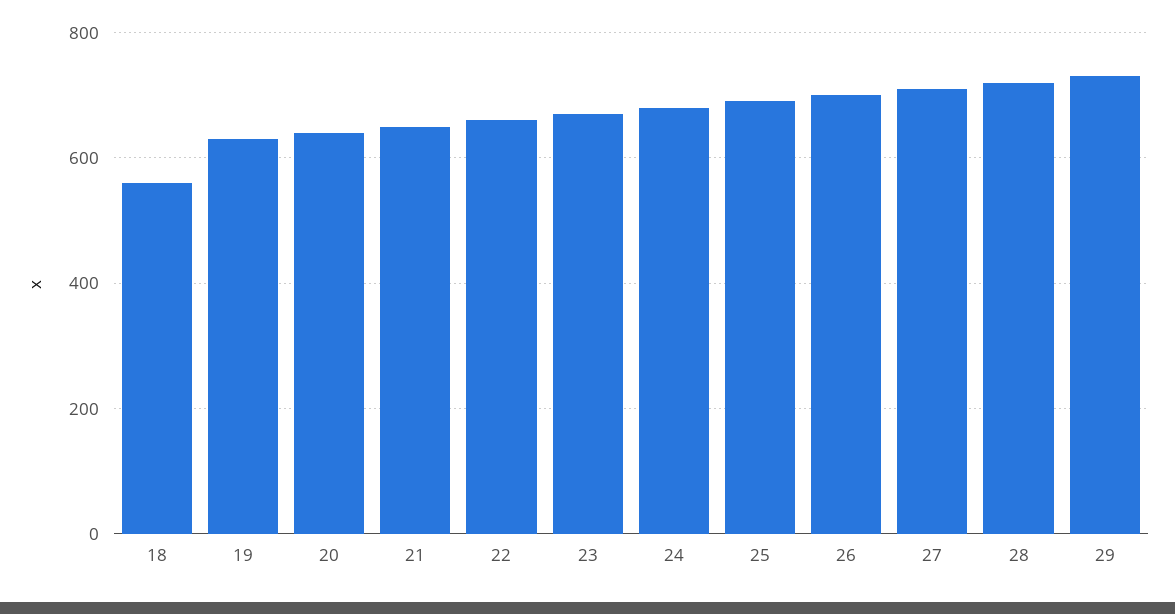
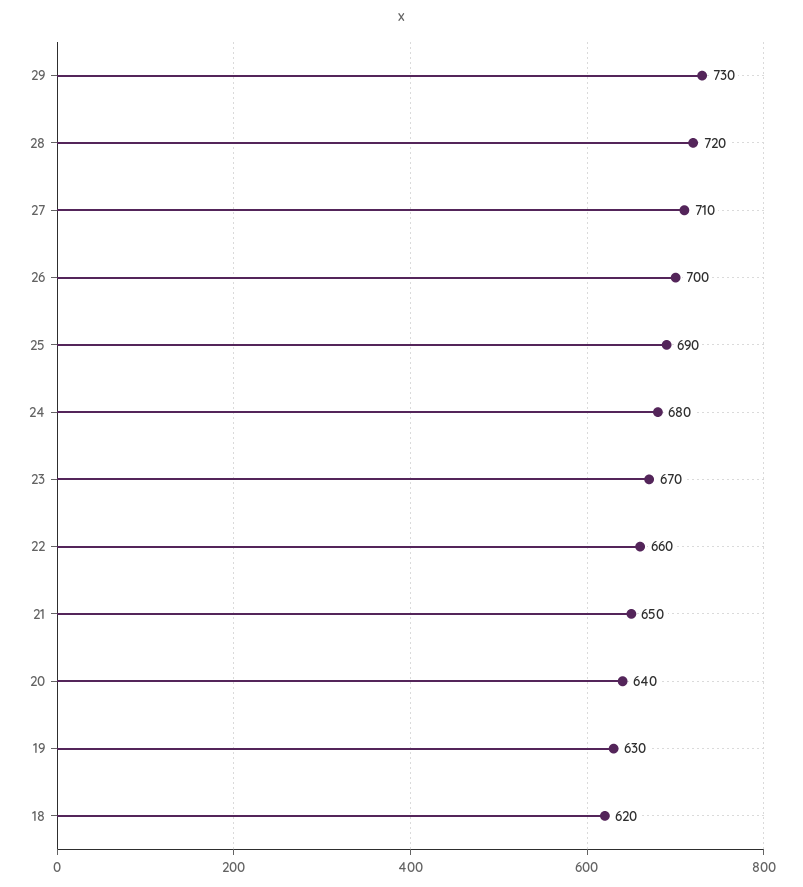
18: 560 -> 620

